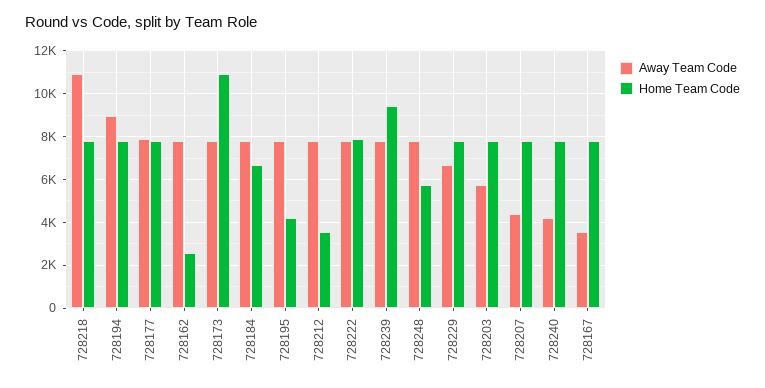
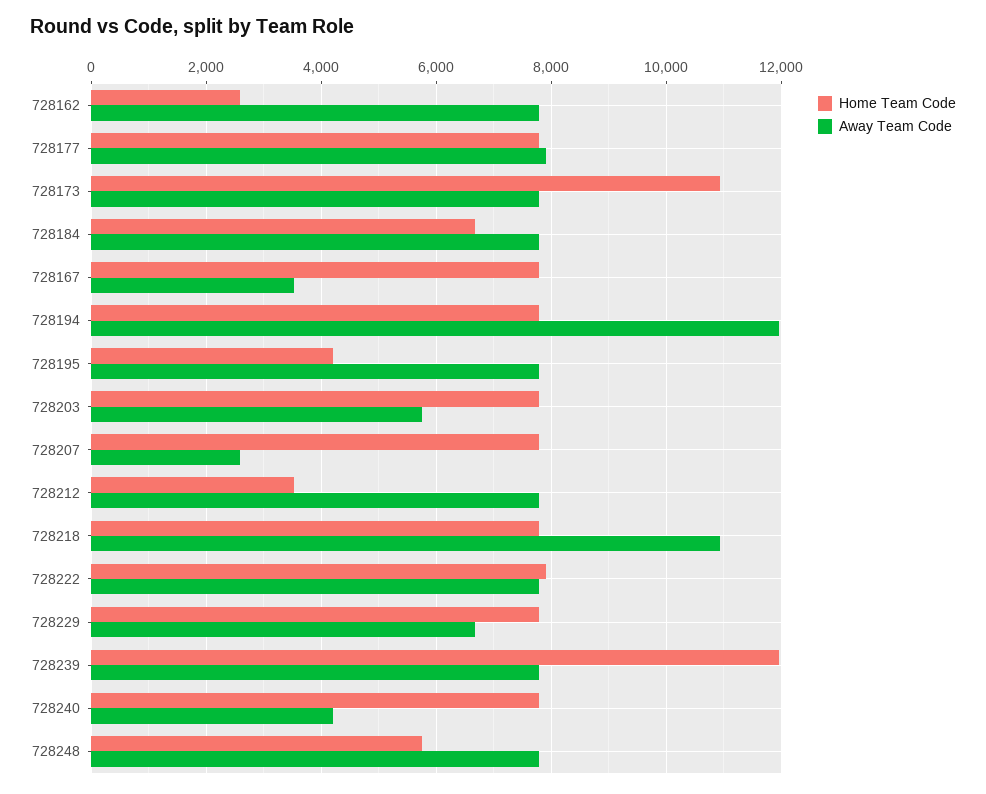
Away Team Code, 728194: 9000 -> 12000
Home Team Code, 728239: 9500 -> 12000
Away Team Code, 728207: 4500 -> 2600

